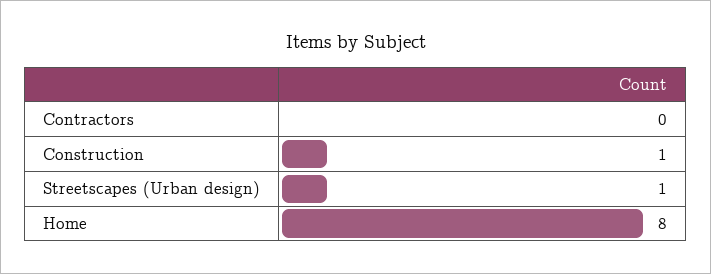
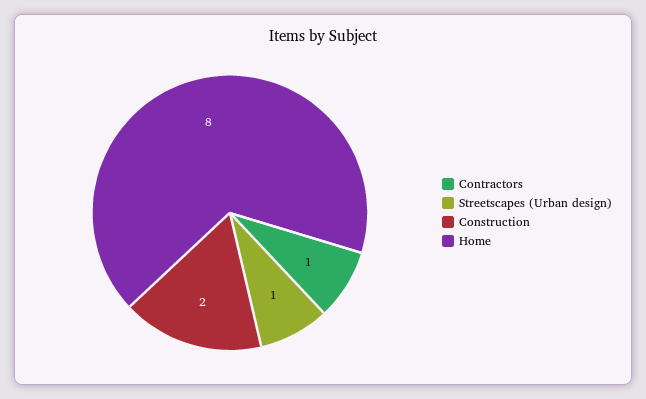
Contractors: 0 -> 1
Construction: 1 -> 2

